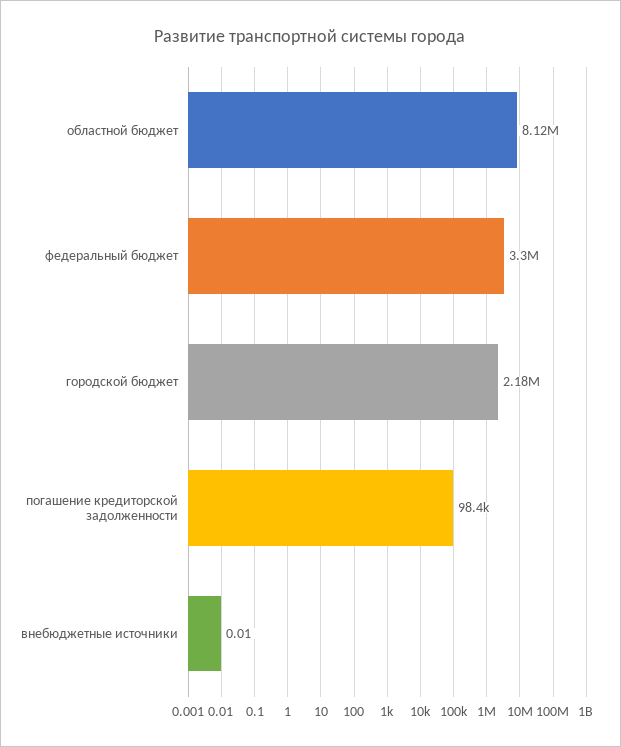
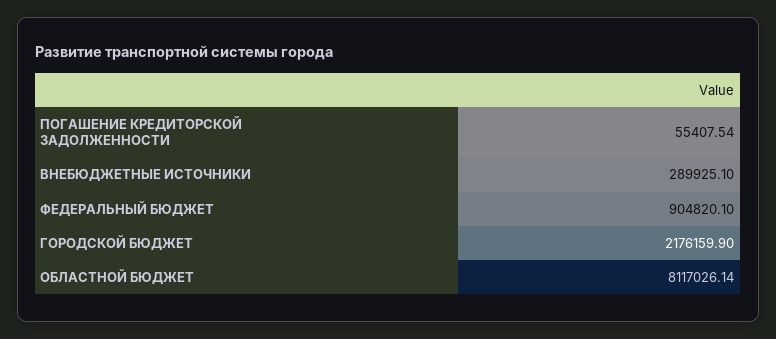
федеральный бюджет: 3300000 -> 904820.1
погашение кредиторской задолженности: 98400 -> 55407.54
внебюджетные источники: 0.01 -> 289925.1

